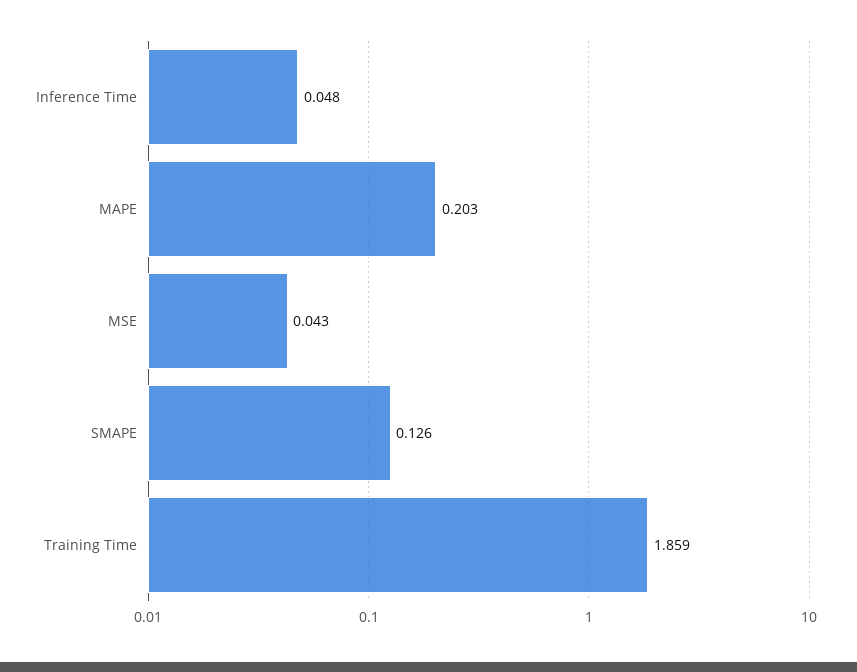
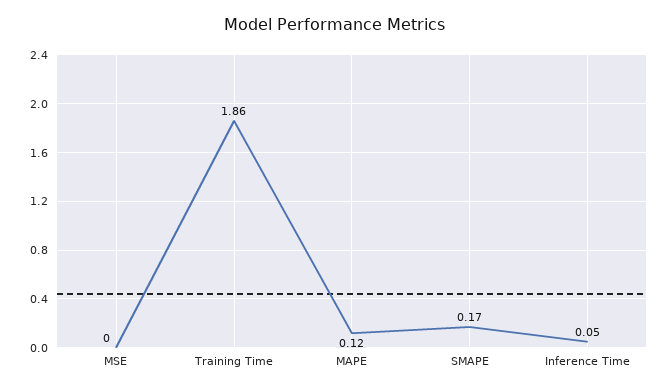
MAPE: 0.203 -> 0.12
MSE: 0.043 -> 0
SMAPE: 0.126 -> 0.17

